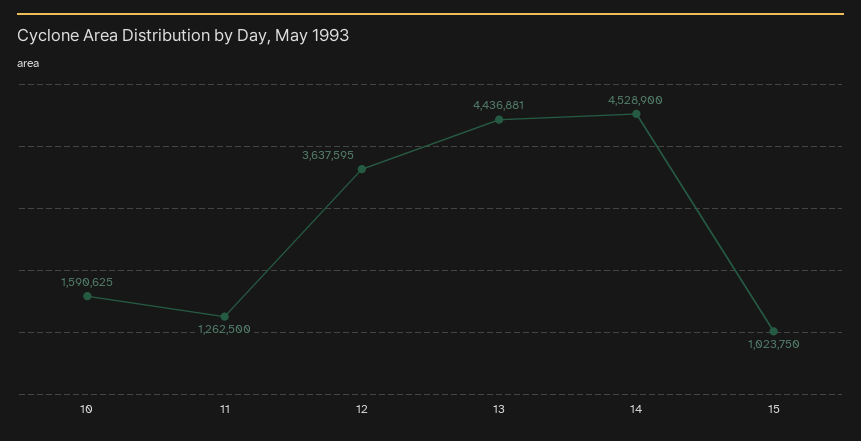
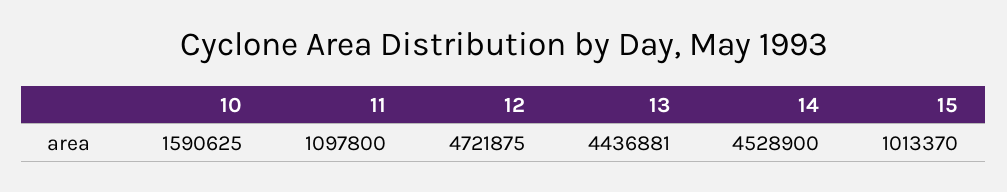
11: 1262500 -> 1097800
12: 3637595 -> 4721875
15: 1023750 -> 1013370

